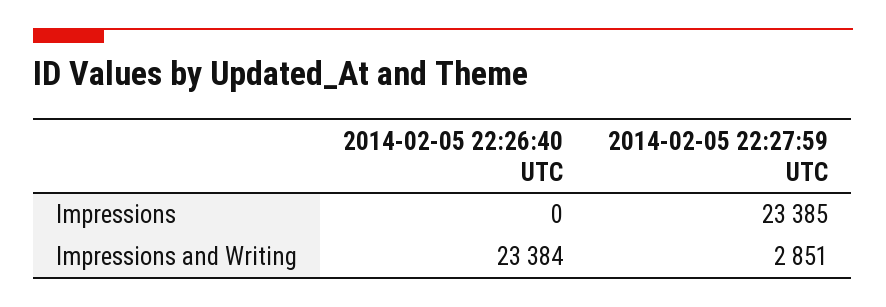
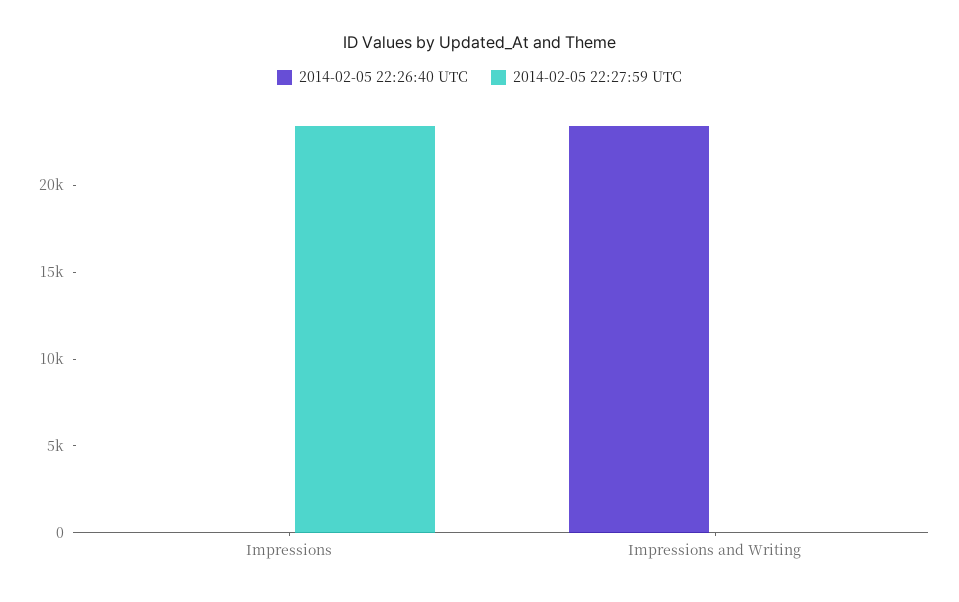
2014-02-05 22:27:59 UTC, Impressions and Writing: 2851 -> 0

